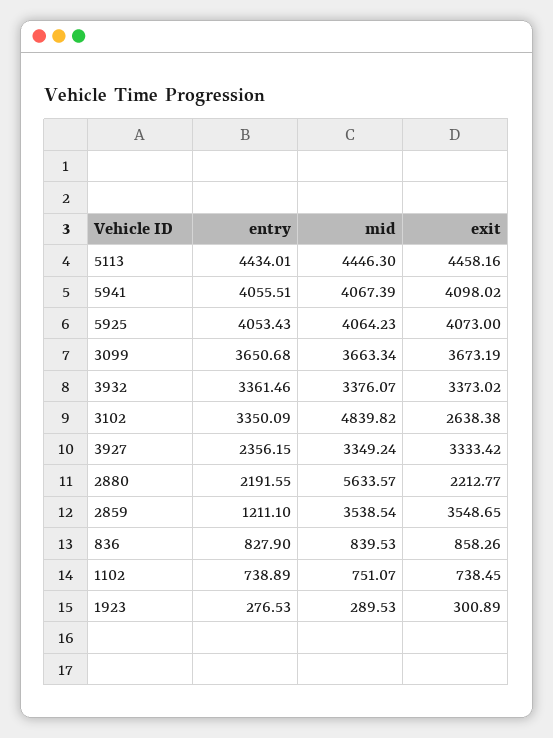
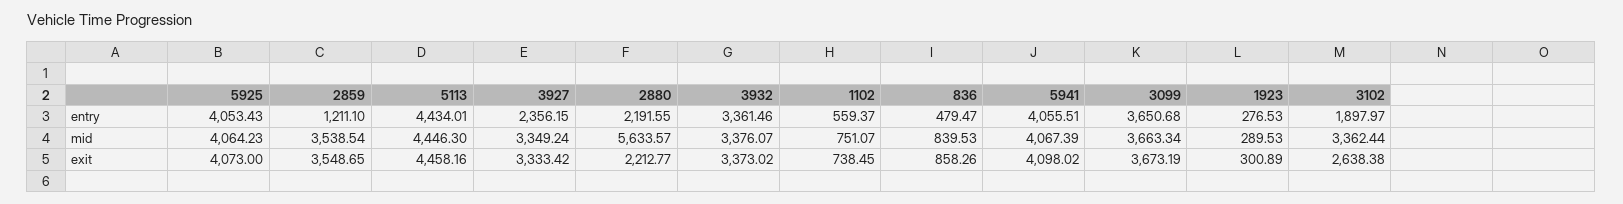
entry, 3102: 3350.09 -> 1897.97
mid, 3102: 4839.82 -> 3362.44
entry, 836: 827.9 -> 479.47
entry, 1102: 738.89 -> 559.37

